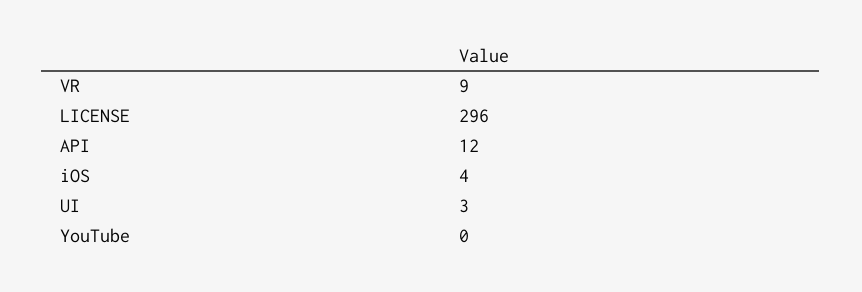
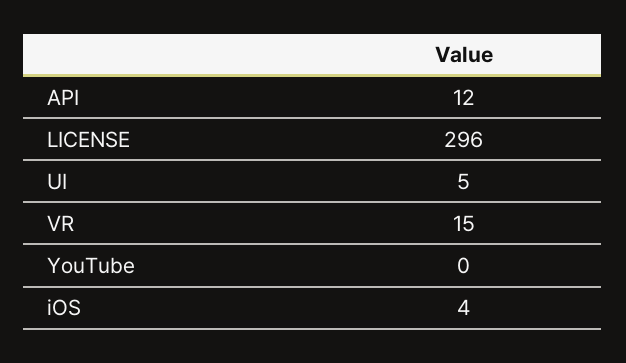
VR: 9 -> 15
UI: 3 -> 5

